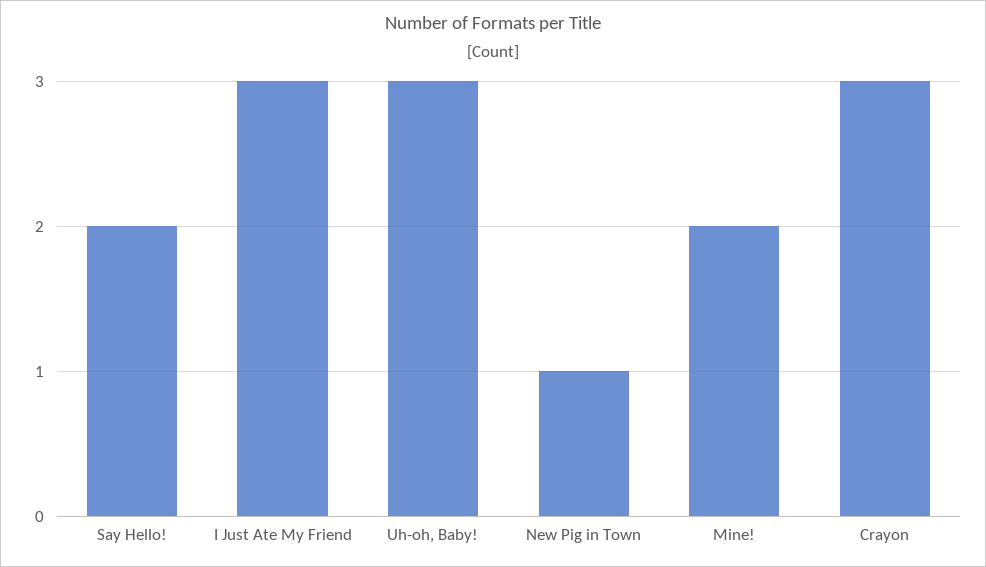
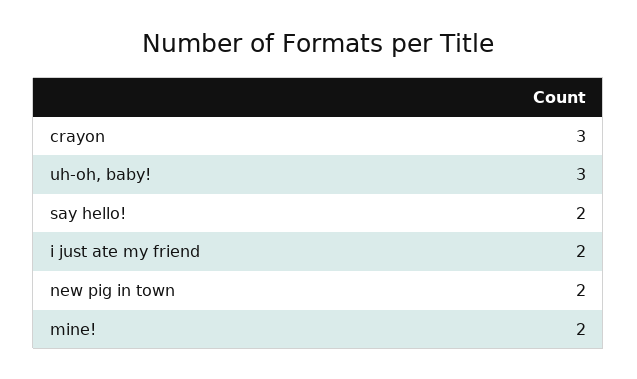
I Just Ate My Friend: 3 -> 2
New Pig in Town: 1 -> 2

